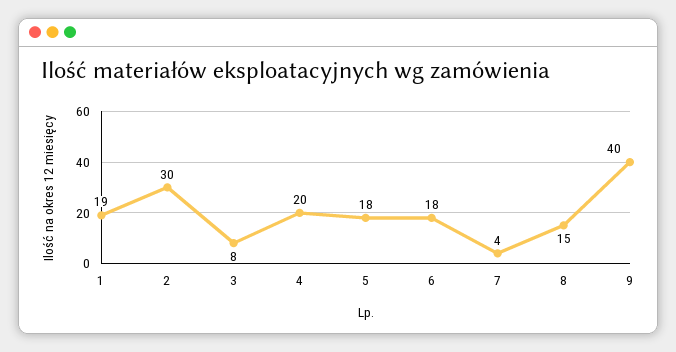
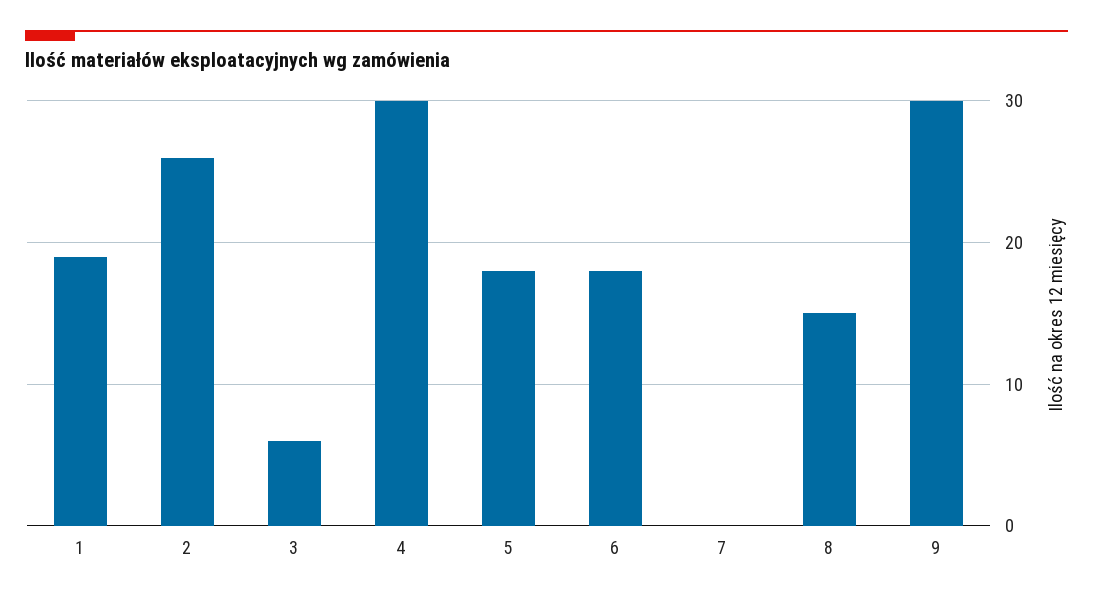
2: 30 -> 26
3: 8 -> 6
4: 20 -> 30
7: 4 -> 0
9: 40 -> 30

